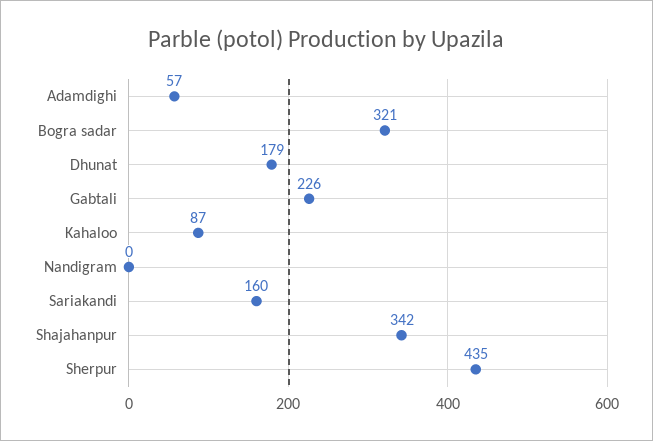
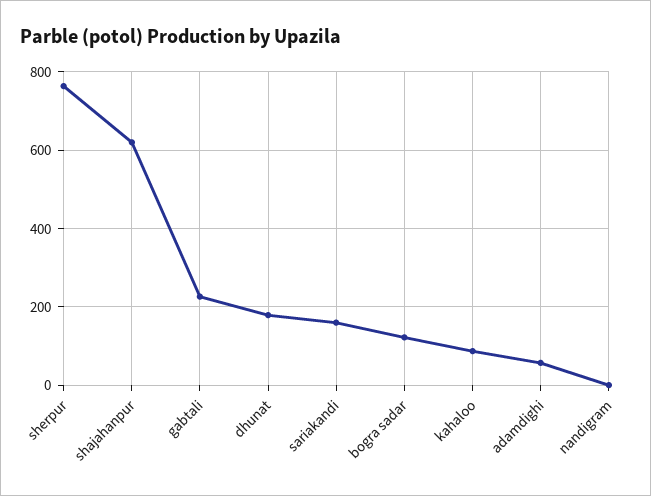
Bogra sadar: 321 -> 120
Shajahanpur: 342 -> 620
Sherpur: 435 -> 760

